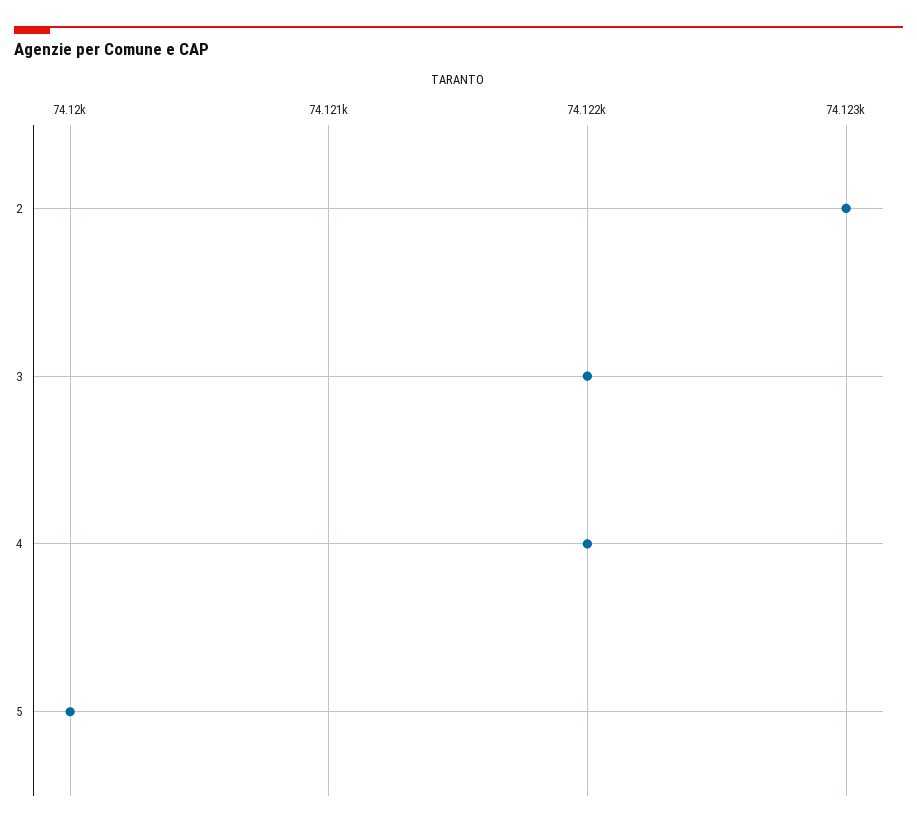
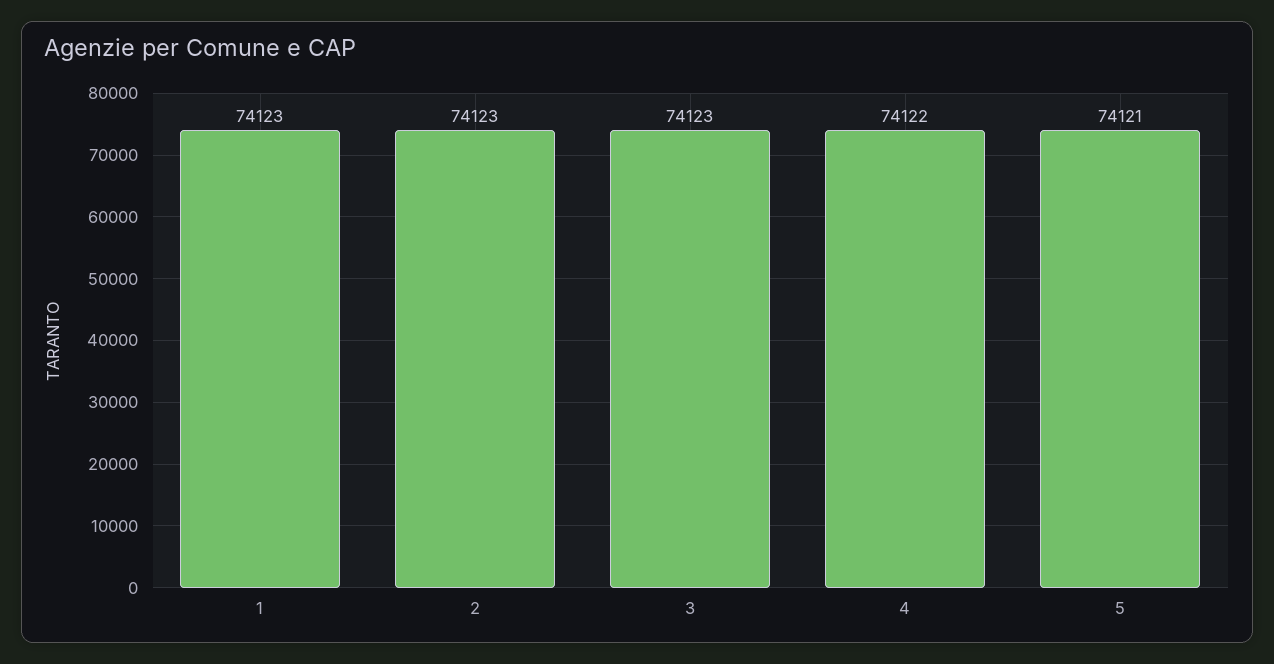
3: 74122 -> 74123
5: 74120 -> 74121
1: none -> 74123

